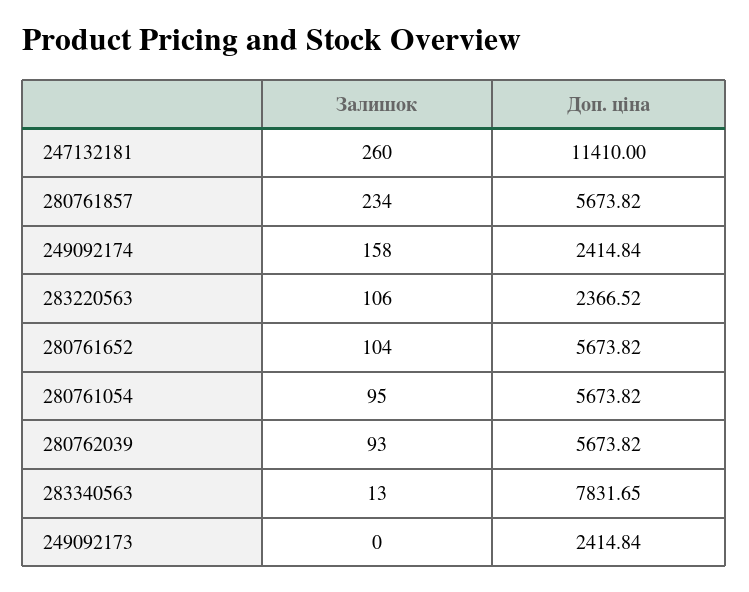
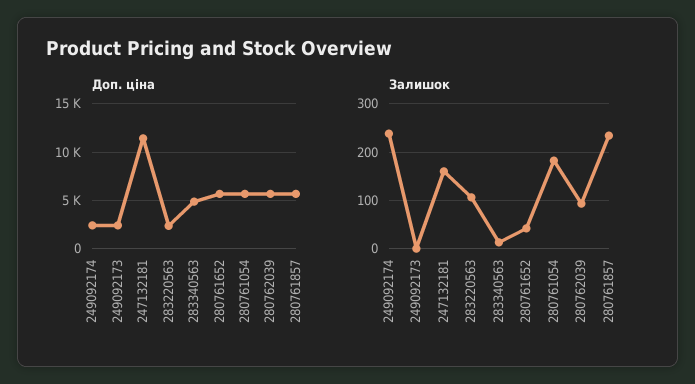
Залишок, 247132181: 260 -> 160
Залишок, 249092174: 158 -> 240
Залишок, 280761652: 104 -> 40
Залишок, 280761054: 95 -> 180
Доп. ціна, 283340563: 7831.65 -> 5000

